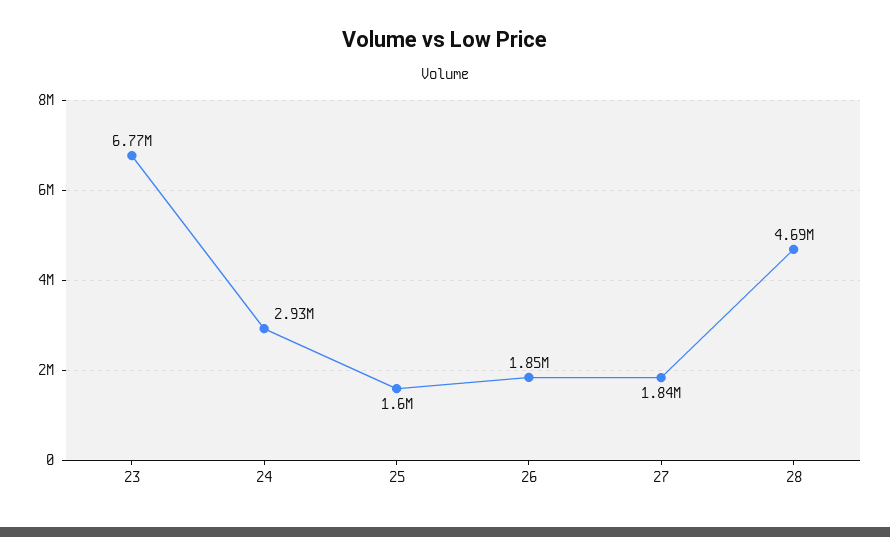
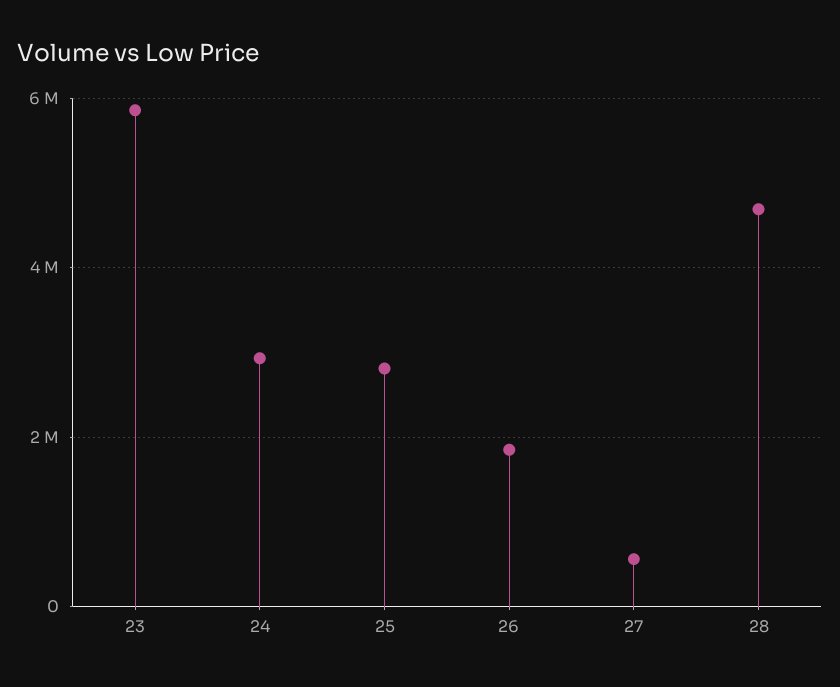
23: 6770000 -> 5800000
25: 1600000 -> 2800000
27: 1840000 -> 600000

